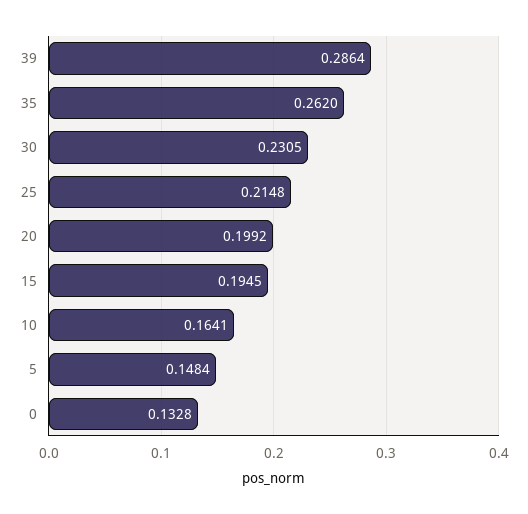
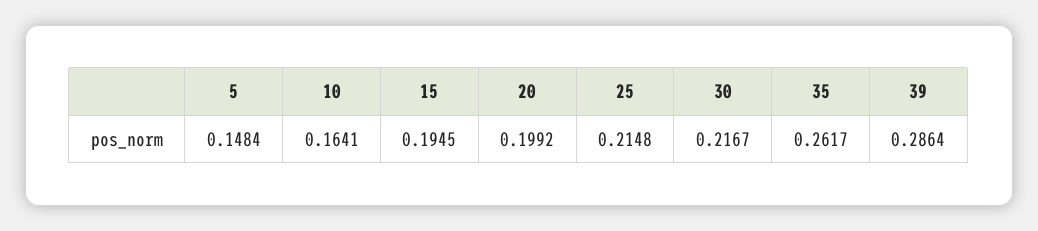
35: 0.262 -> 0.2617
30: 0.2305 -> 0.2167
0: 0.1328 -> none

